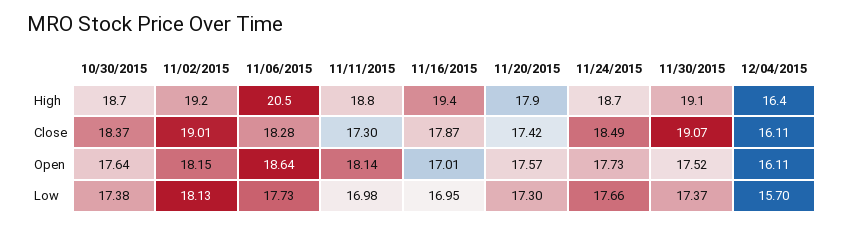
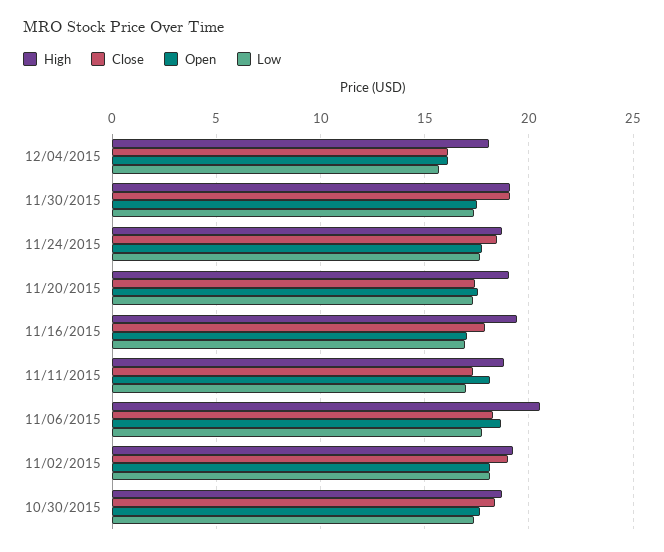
High, 11/20/2015: 17.9 -> 19
High, 12/04/2015: 16.4 -> 18

